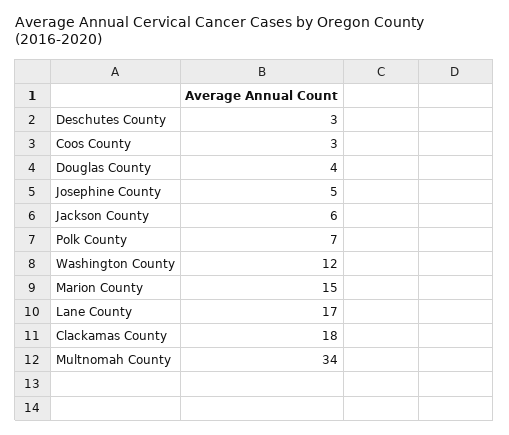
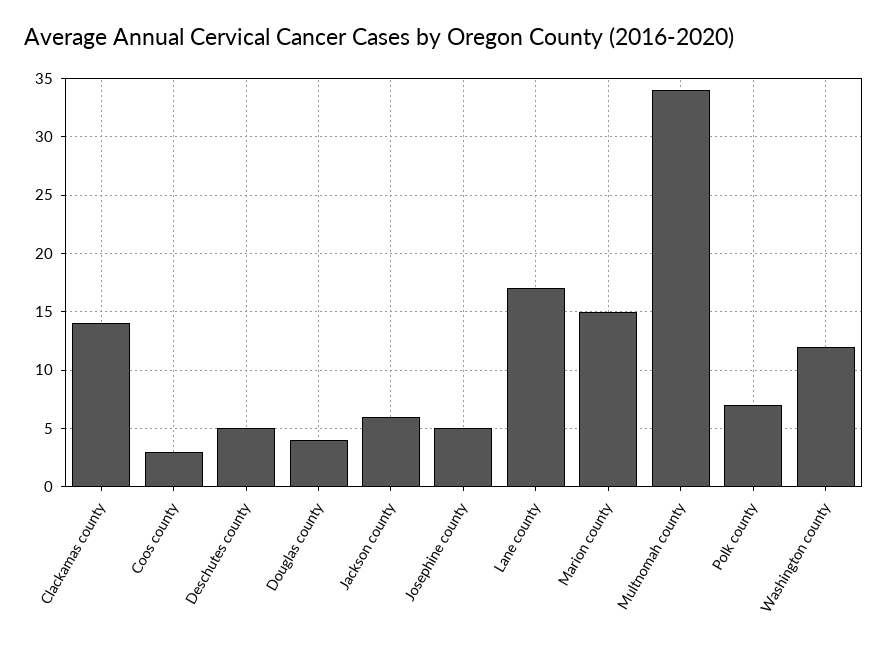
Deschutes County: 3 -> 5
Clackamas County: 18 -> 14

